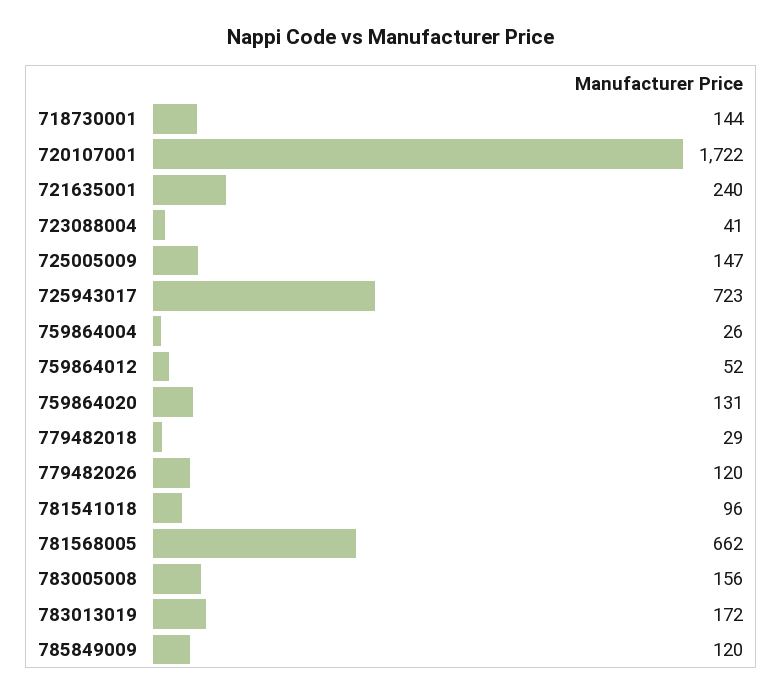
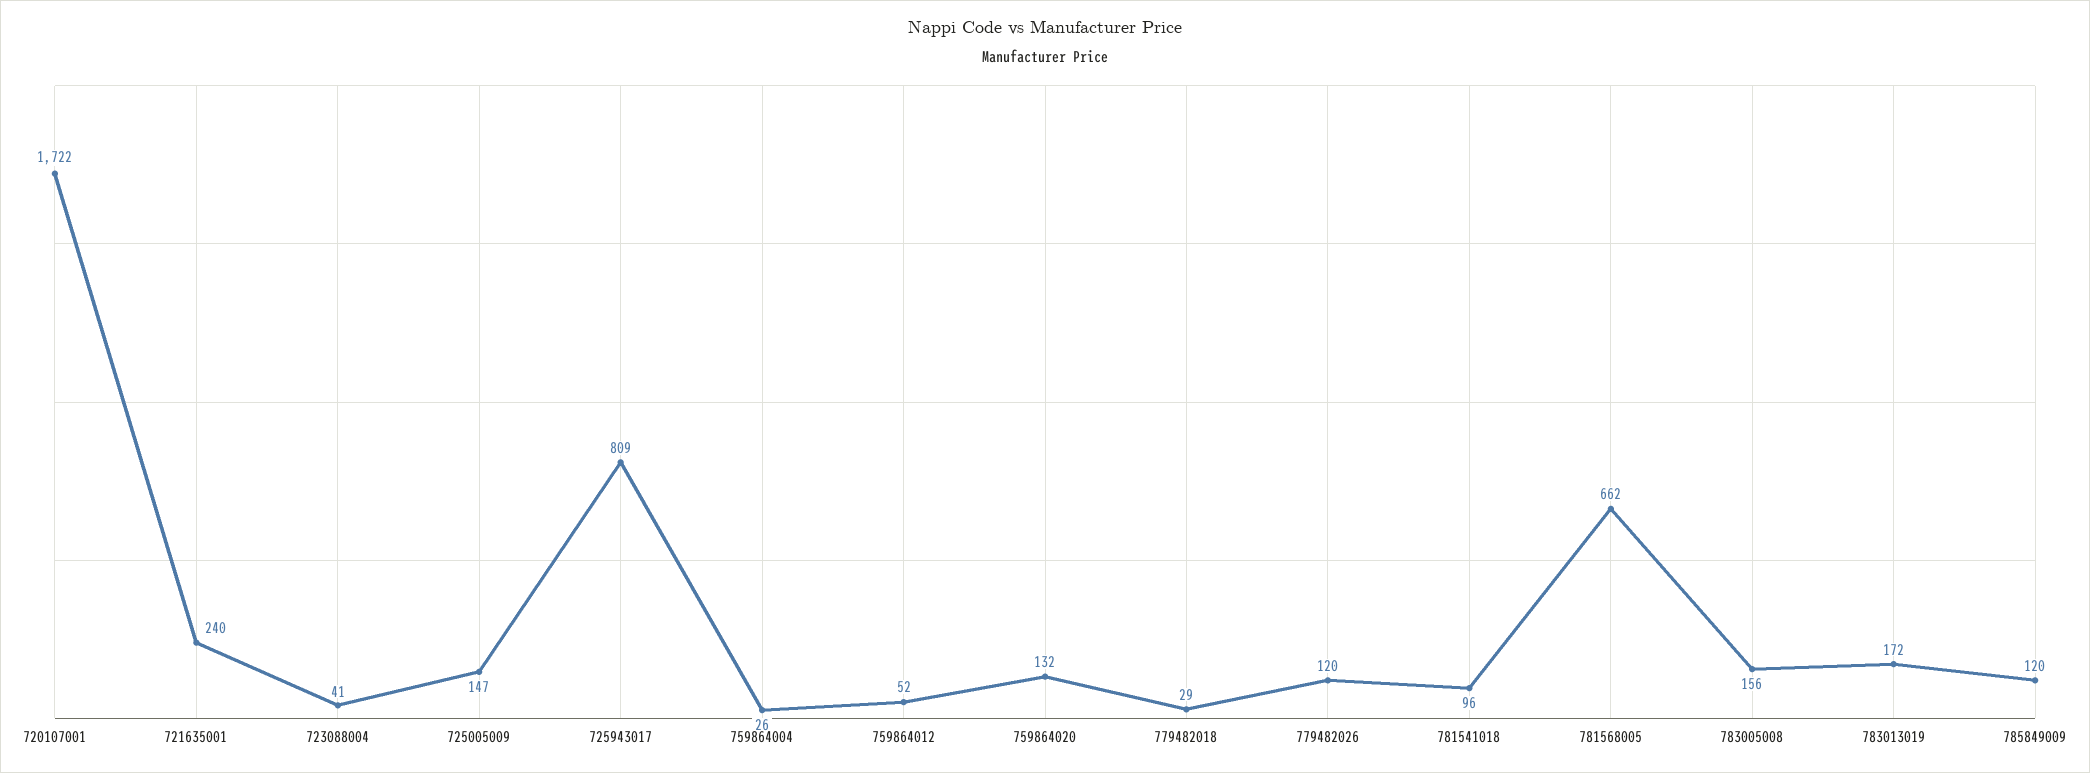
718730001: 144 -> none
725943017: 723 -> 809
759864020: 131 -> 132

